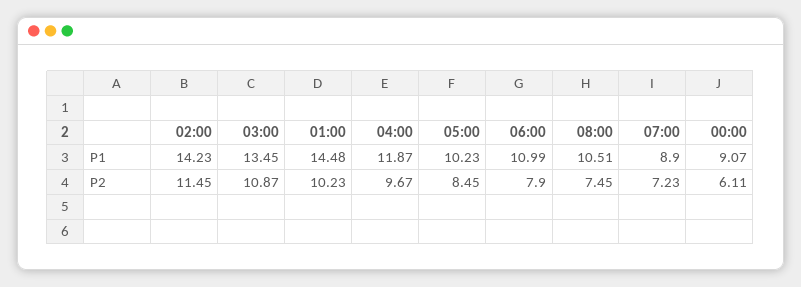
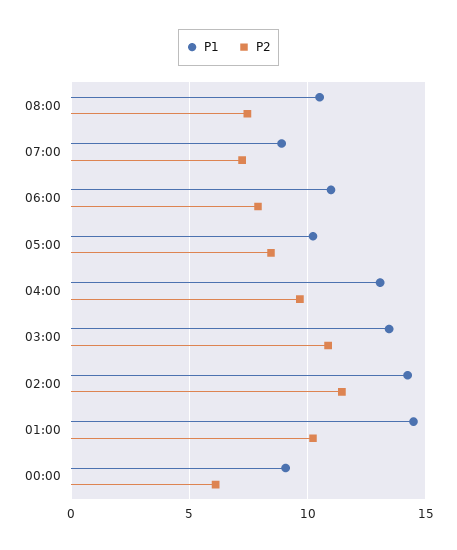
P1, 04:00: 11.87 -> 13

